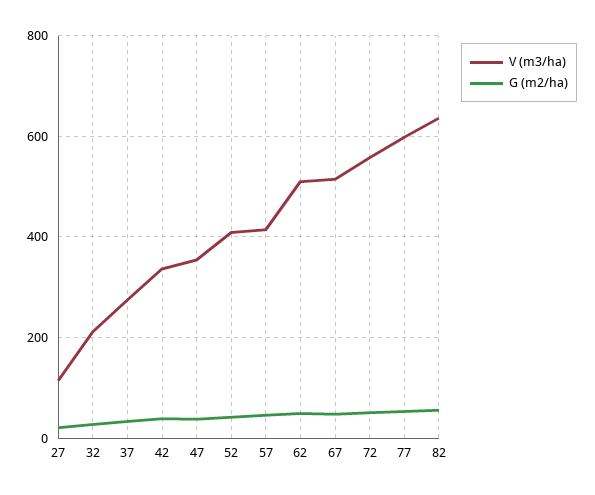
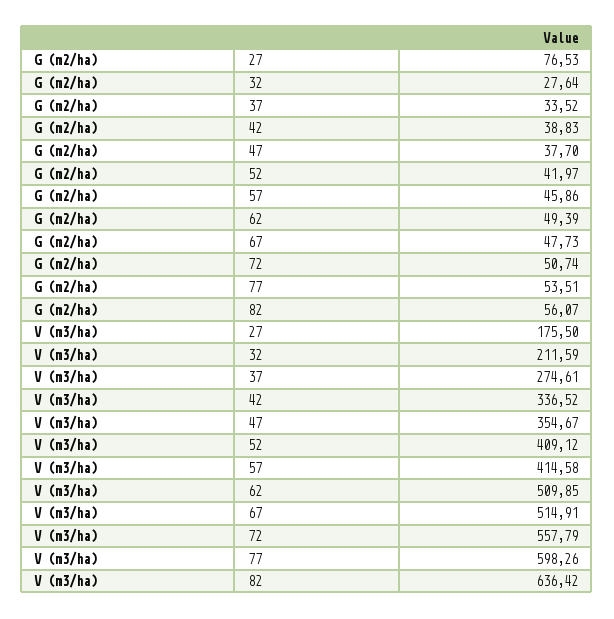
V (m3/ha), 27: 120 -> 175.5
G (m2/ha), 27: 20 -> 76.53

